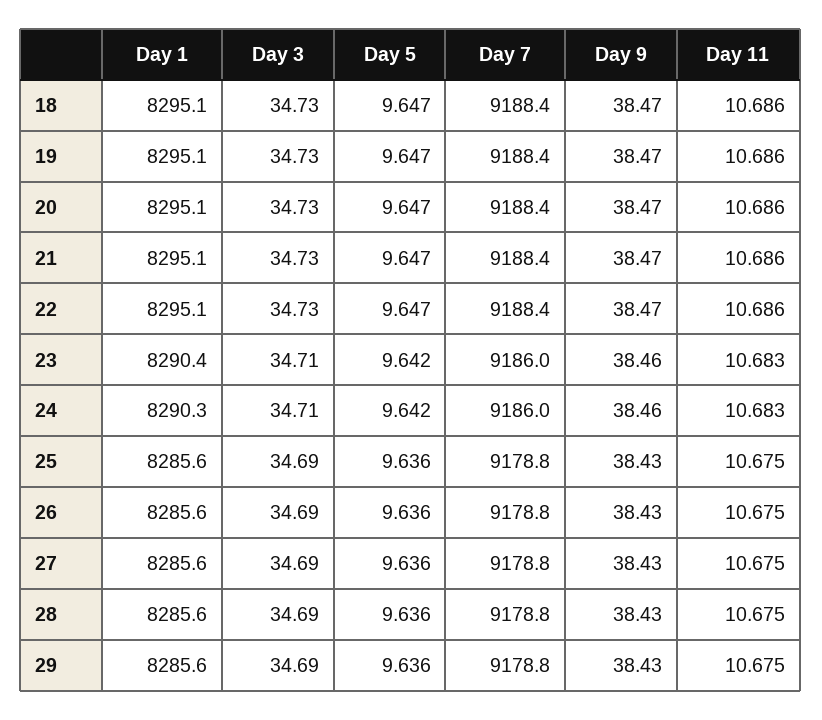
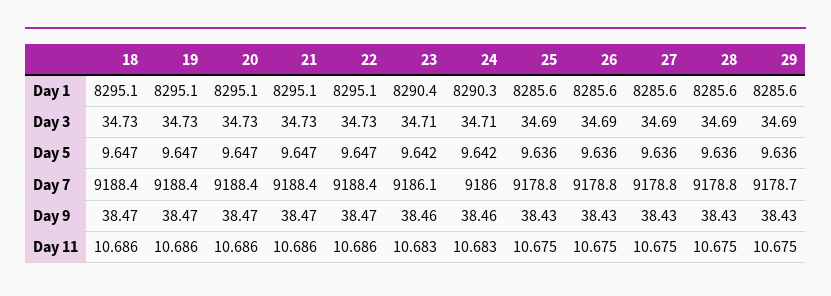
Day 7, 23: 9186 -> 9186.1
Day 7, 29: 9178.8 -> 9178.7

